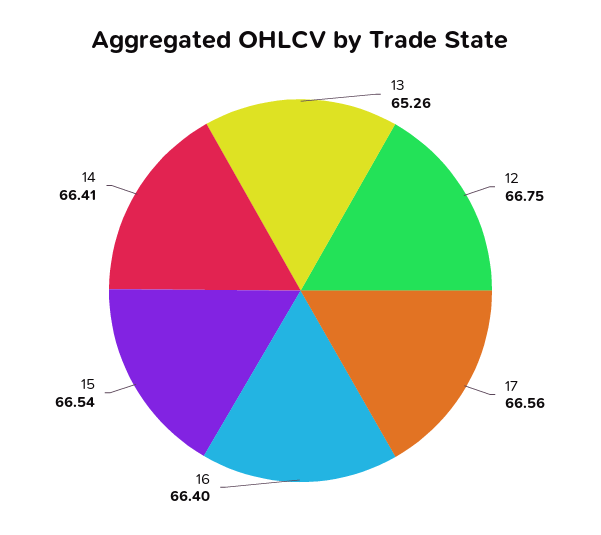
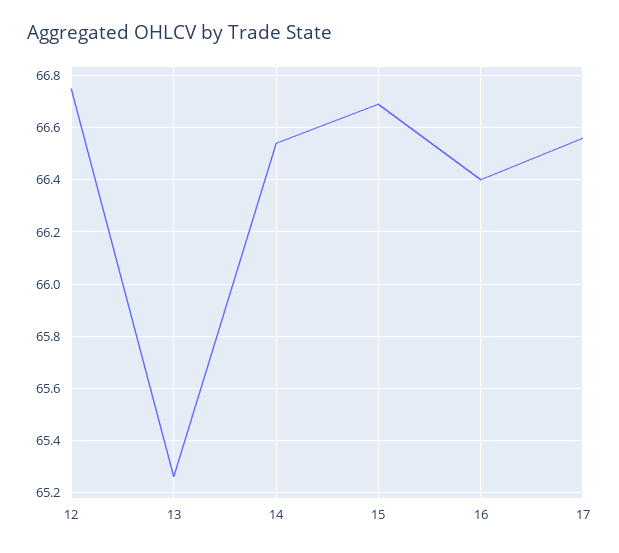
15: 66.54 -> 66.7
14: 66.41 -> 66.55

